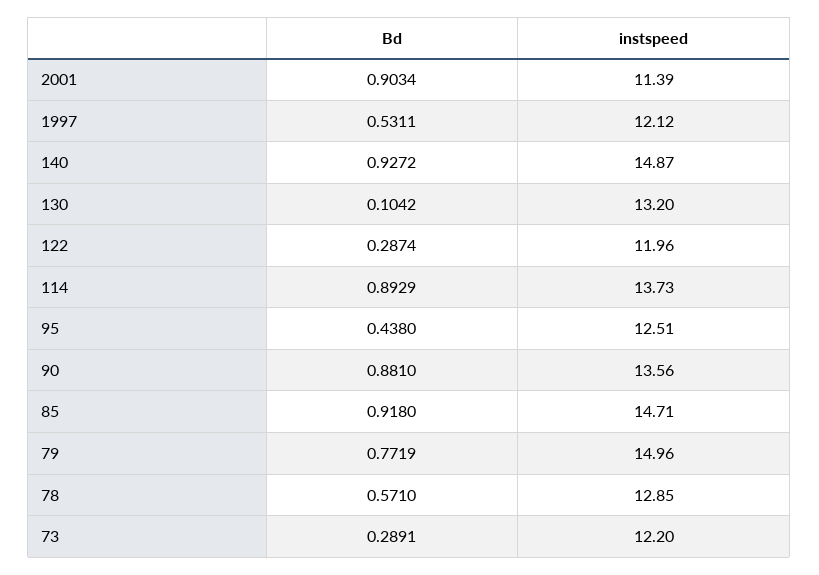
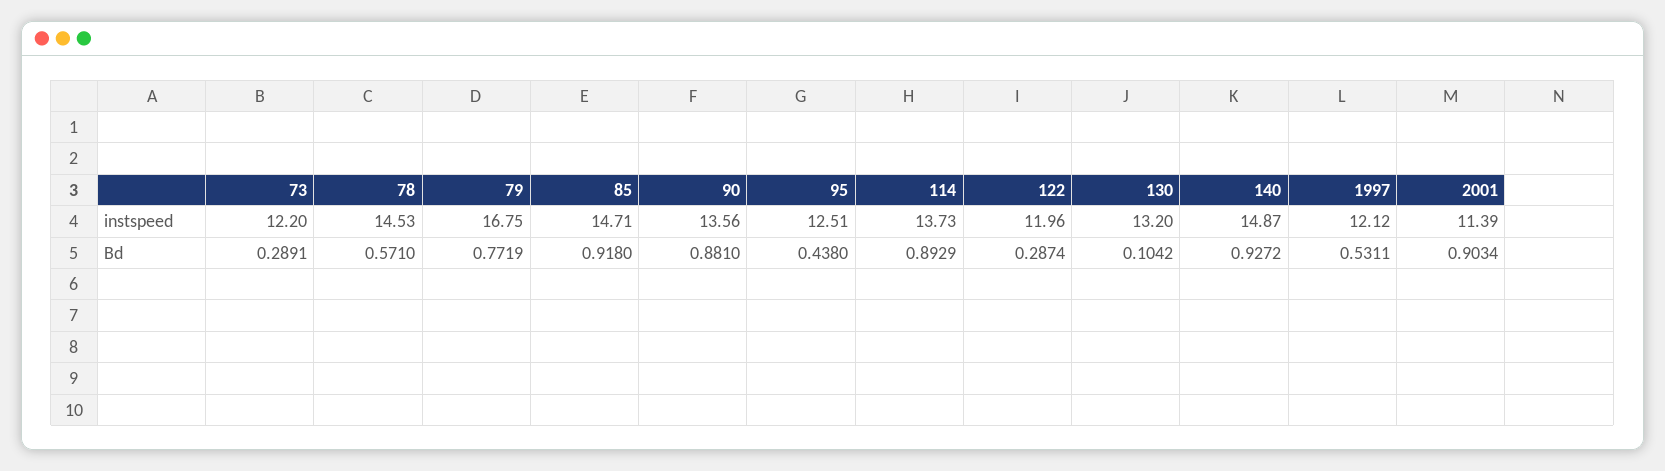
instspeed, 79: 14.96 -> 16.75
instspeed, 78: 12.85 -> 14.53

